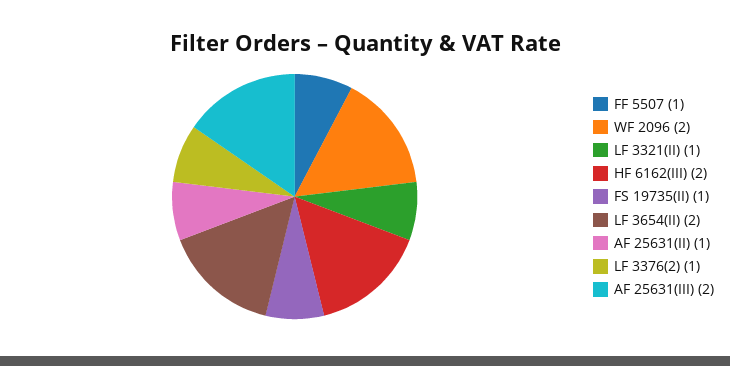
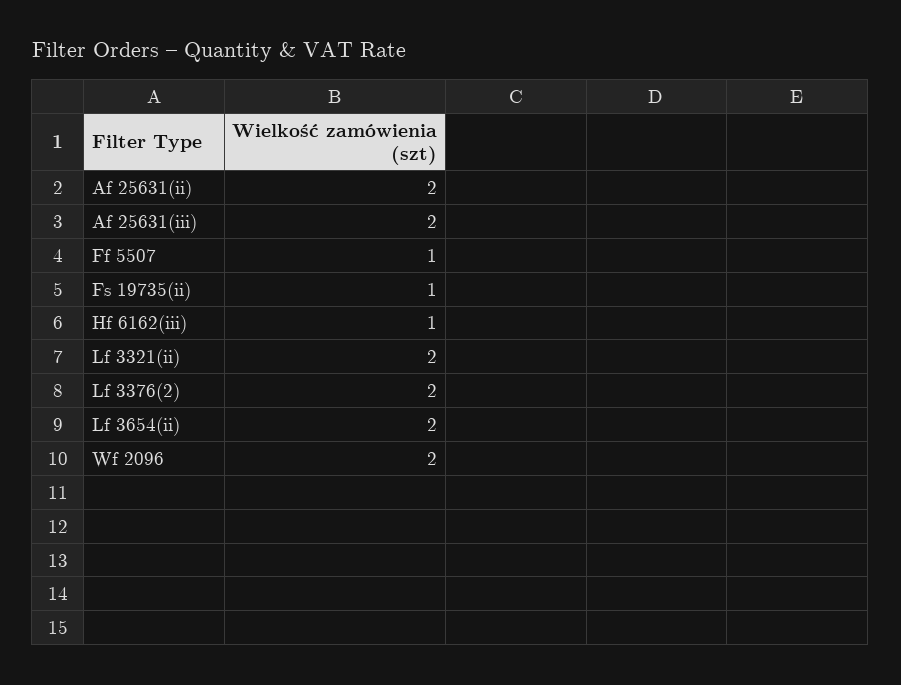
LF 3321(II): 1 -> 2
HF 6162(III): 2 -> 1
AF 25631(II): 1 -> 2
LF 3376(2): 1 -> 2

